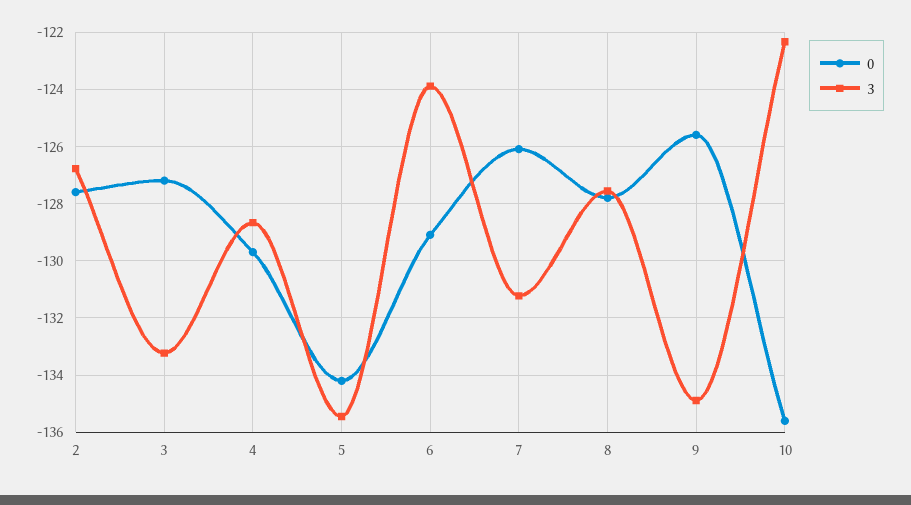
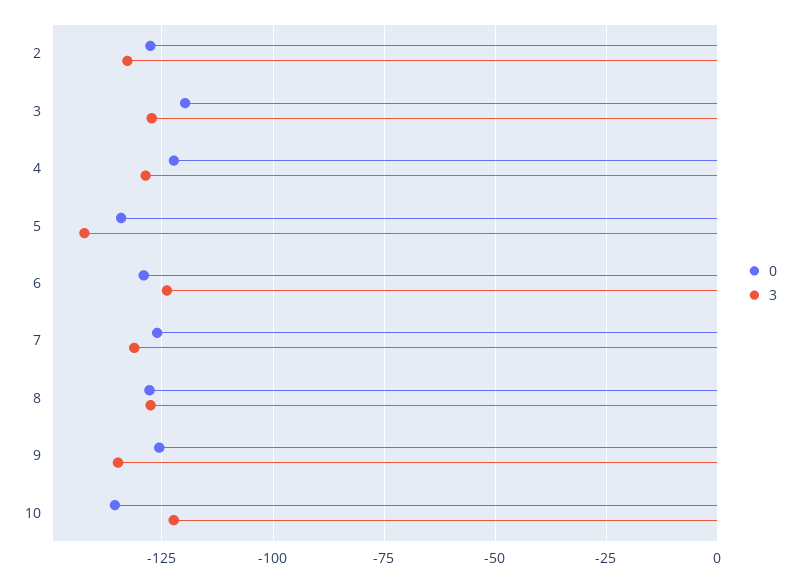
3, 2: -126.75 -> -132.5
0, 3: -127.25 -> -120
3, 3: -133.25 -> -127.5
0, 4: -129.75 -> -122.5
3, 5: -135.5 -> -142.5

